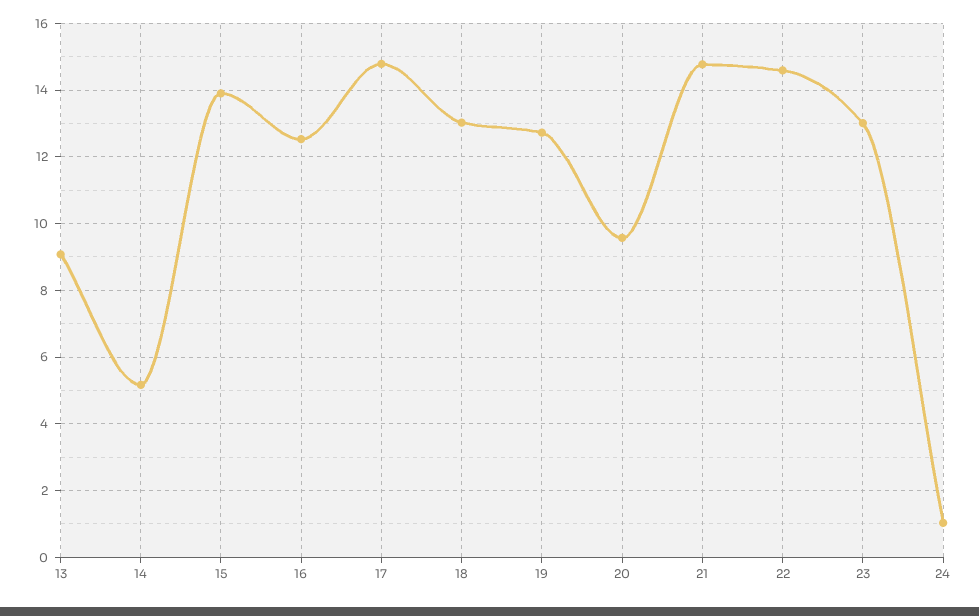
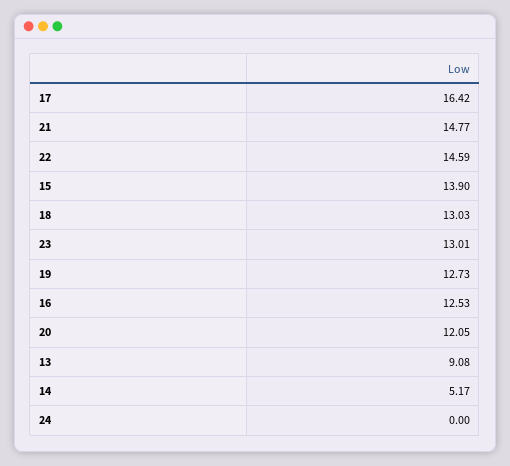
17: 14.8 -> 16.42
20: 9.6 -> 12.05
24: 1 -> 0

